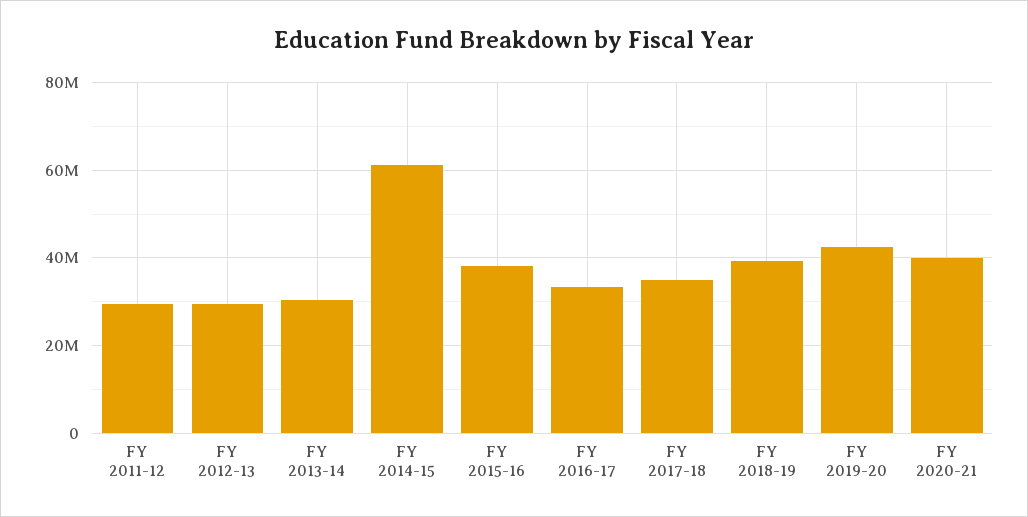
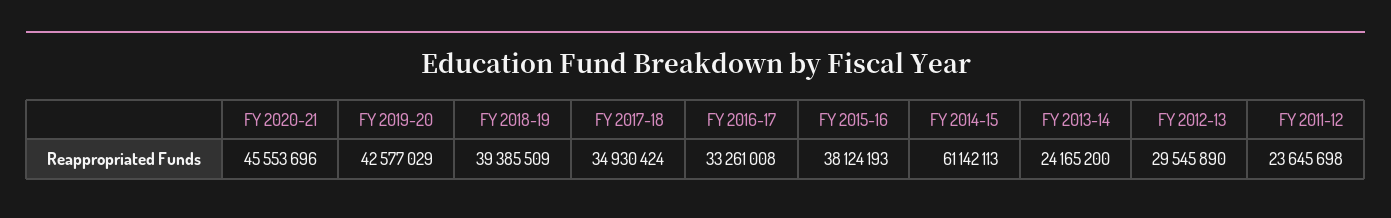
FY 2011-12: 30000000 -> 23645698
FY 2013-14: 30000000 -> 24165200
FY 2020-21: 40000000 -> 45553696

